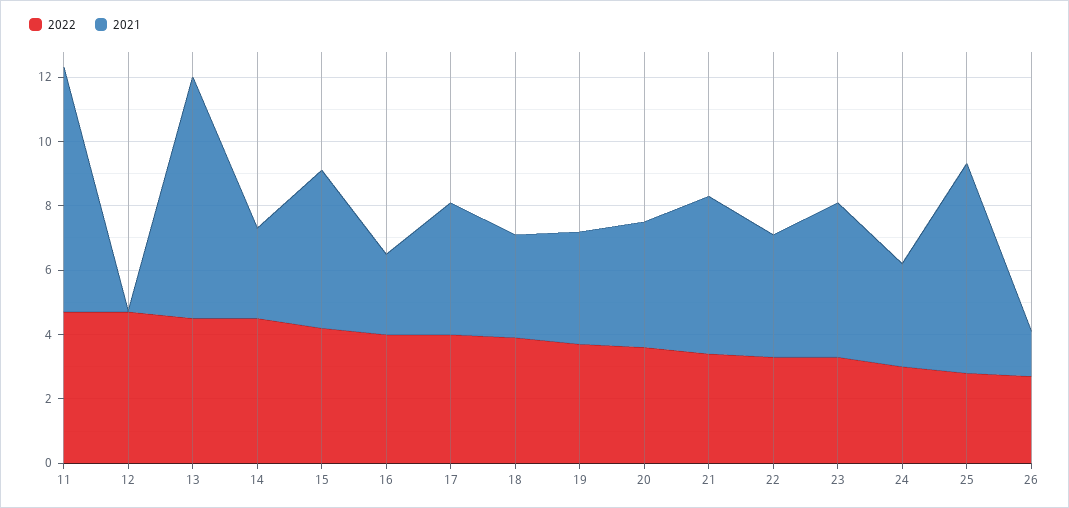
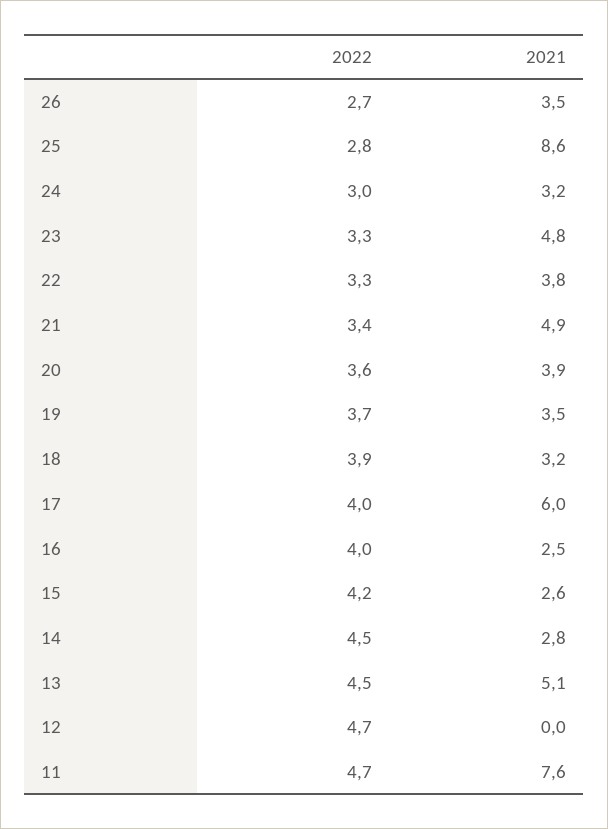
2021, 13: 7.5 -> 5.1
2021, 15: 5 -> 2.6
2021, 17: 4 -> 6
2021, 25: 6.5 -> 8.6
2021, 26: 1.5 -> 3.5

